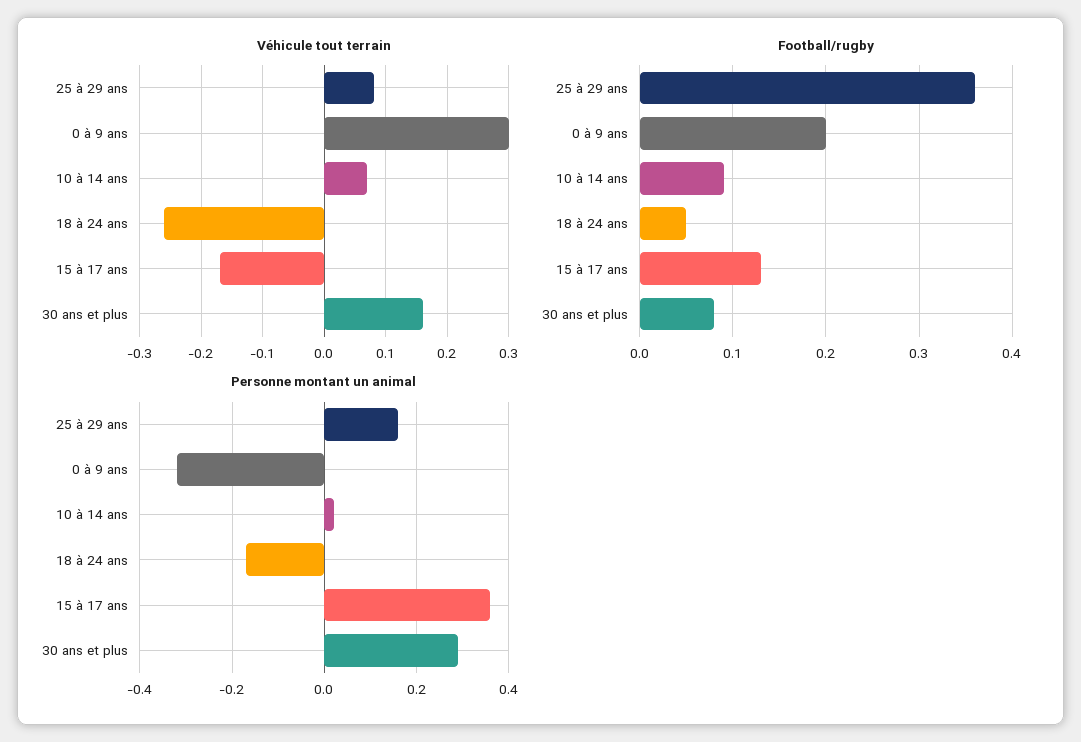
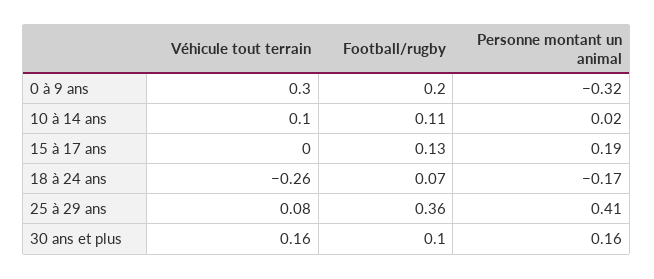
Véhicule tout terrain, 10 à 14 ans: 0.07 -> 0.1
Véhicule tout terrain, 15 à 17 ans: -0.17 -> 0
Football/rugby, 10 à 14 ans: 0.09 -> 0.11
Football/rugby, 18 à 24 ans: 0.05 -> 0.07
Football/rugby, 30 ans et plus: 0.08 -> 0.1
Personne montant un animal, 25 à 29 ans: 0.15 -> 0.41
Personne montant un animal, 15 à 17 ans: 0.35 -> 0.19
Personne montant un animal, 30 ans et plus: 0.3 -> 0.16

